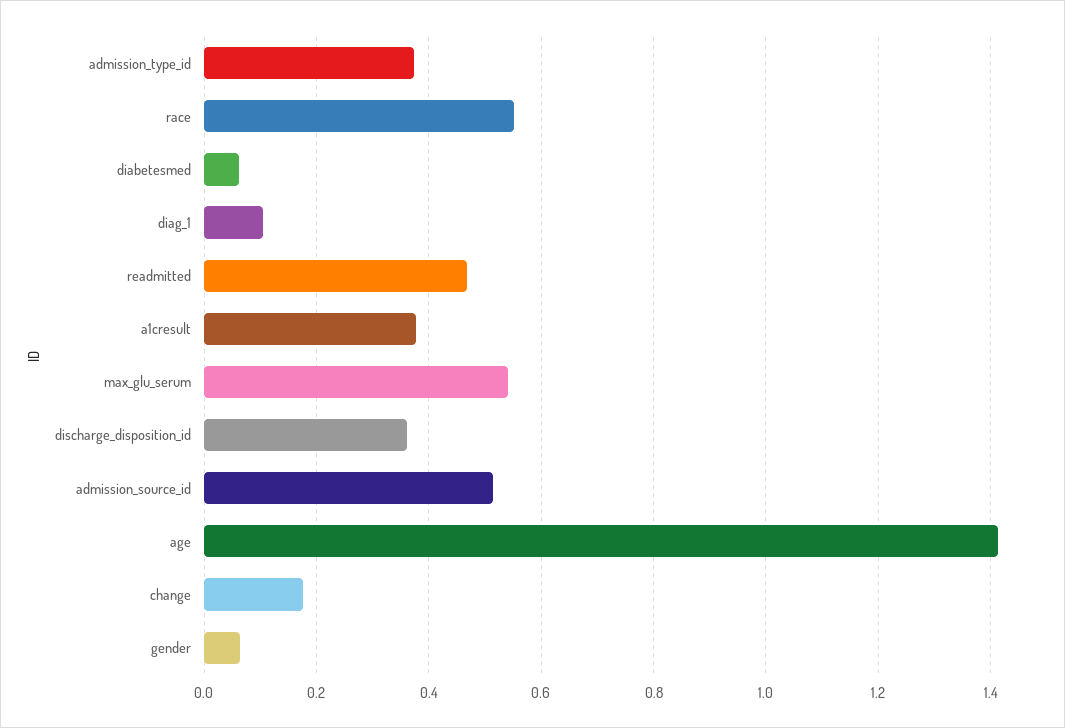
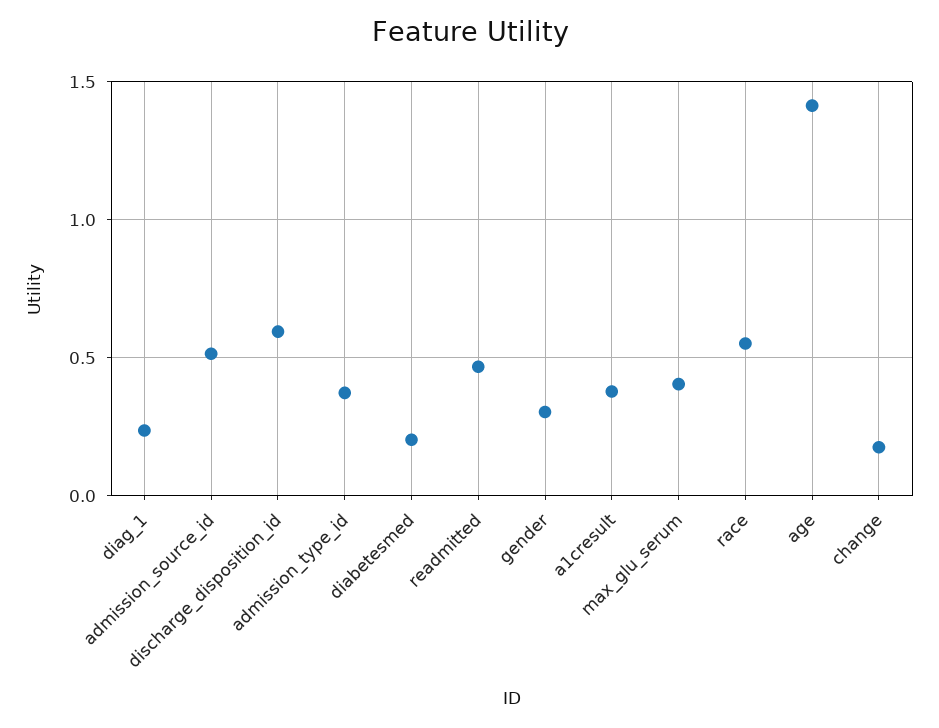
diabetesmed: 0.06 -> 0.2
diag_1: 0.1 -> 0.25
max_glu_serum: 0.54 -> 0.4
discharge_disposition_id: 0.36 -> 0.6
gender: 0.06 -> 0.3

